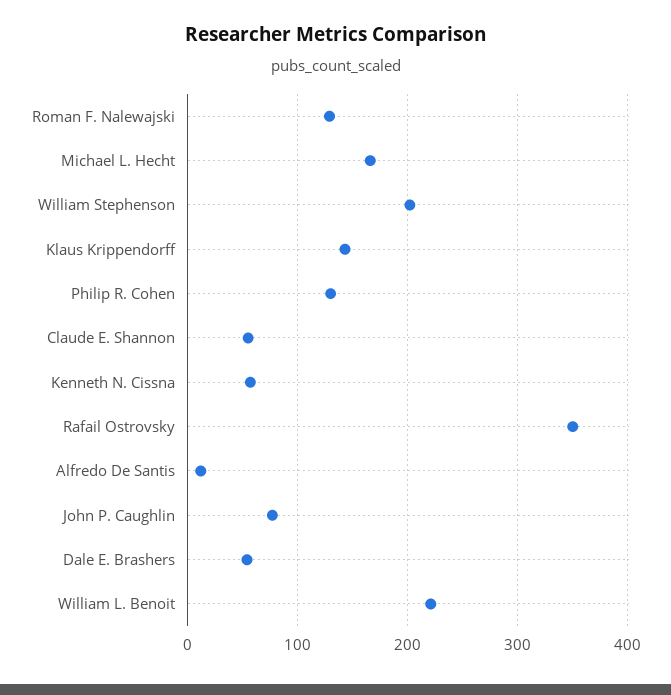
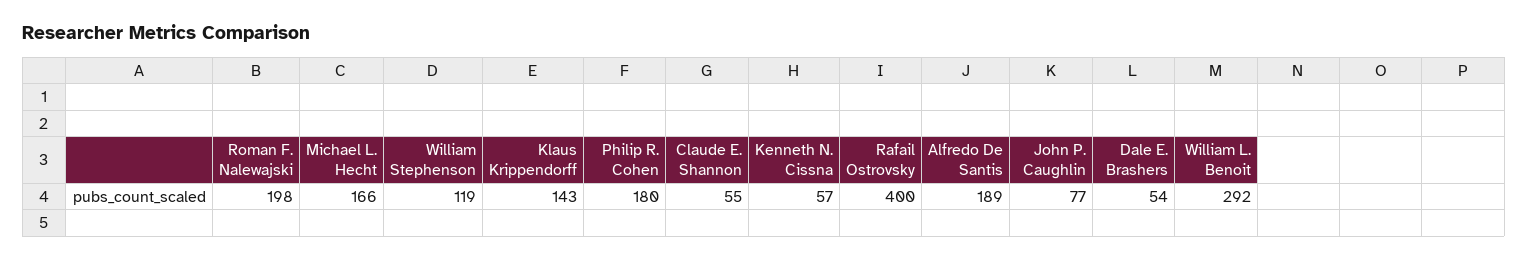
Roman F. Nalewajski: 130 -> 198
William Stephenson: 200 -> 119
Philip R. Cohen: 130 -> 180
Rafail Ostrovsky: 350 -> 400
Alfredo De Santis: 10 -> 189
William L. Benoit: 220 -> 292

